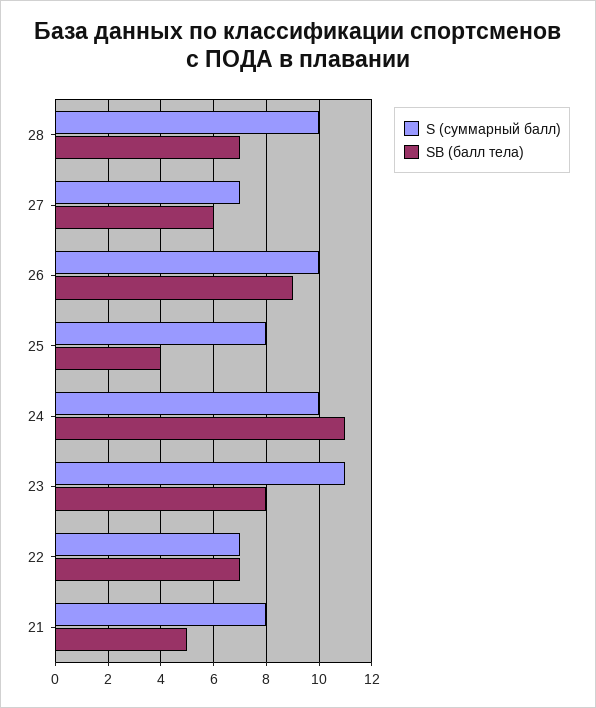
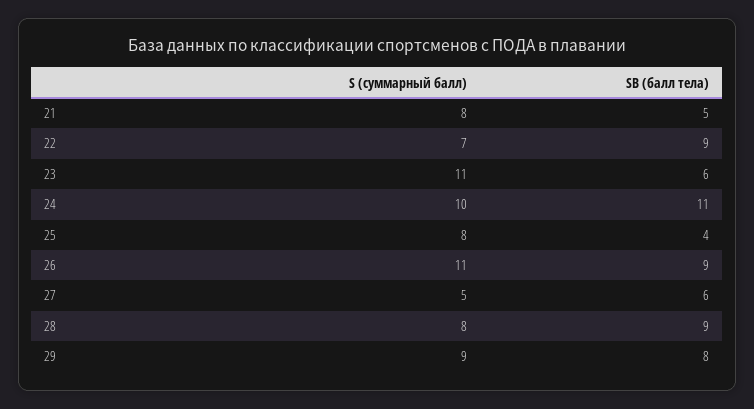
S (суммарный балл), 28: 10 -> 8
SB (балл тела), 28: 7 -> 9
S (суммарный балл), 27: 7 -> 5
S (суммарный балл), 26: 10 -> 11
SB (балл тела), 23: 8 -> 6
SB (балл тела), 22: 7 -> 9
S (суммарный балл), 29: none -> 9
SB (балл тела), 29: none -> 8

